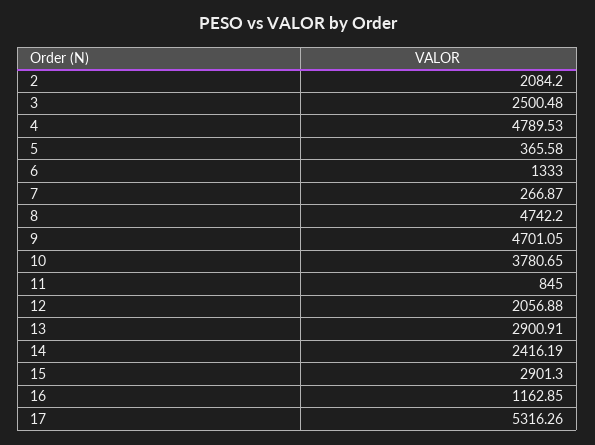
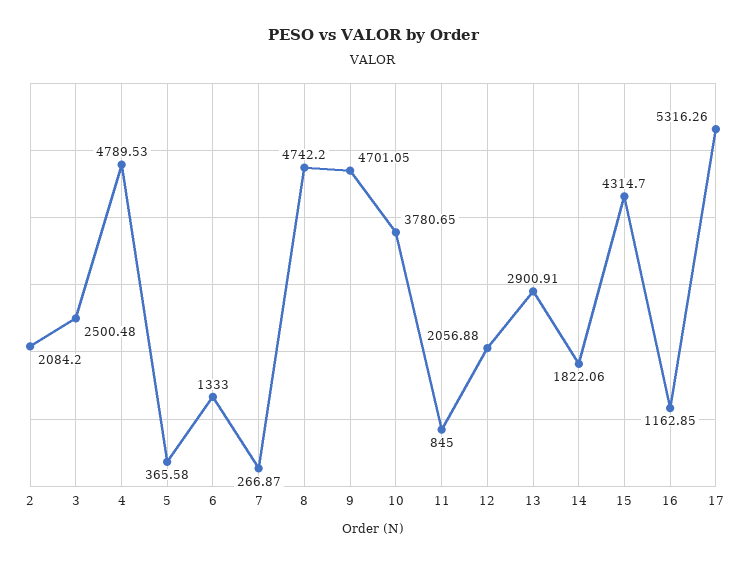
14: 2416.19 -> 1822.06
15: 2901.3 -> 4314.7

